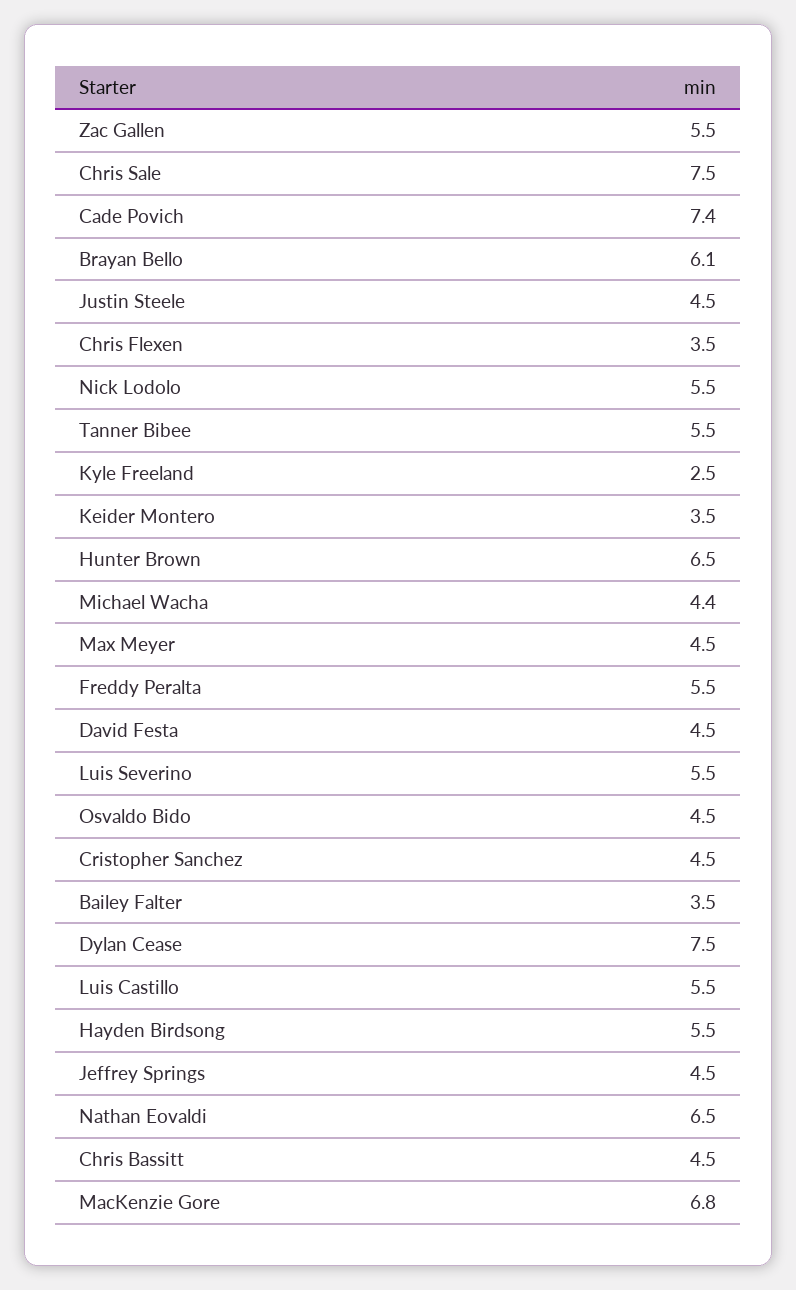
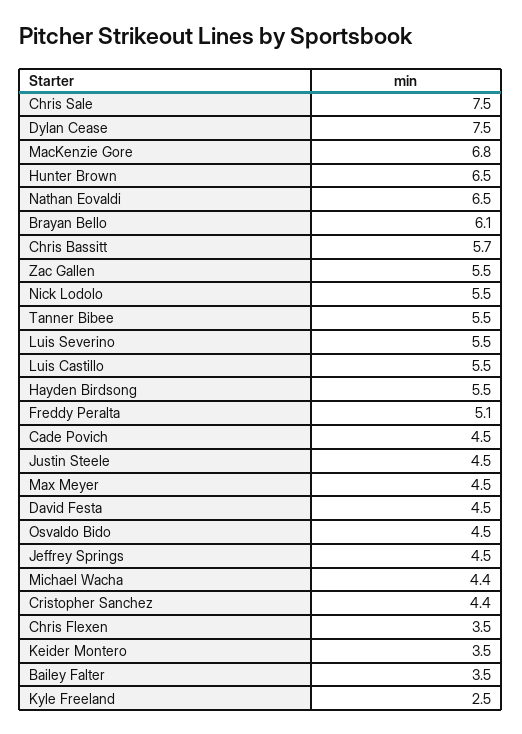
Cade Povich: 7.4 -> 4.5
Freddy Peralta: 5.5 -> 5.1
Cristopher Sanchez: 4.5 -> 4.4
Chris Bassitt: 4.5 -> 5.7

